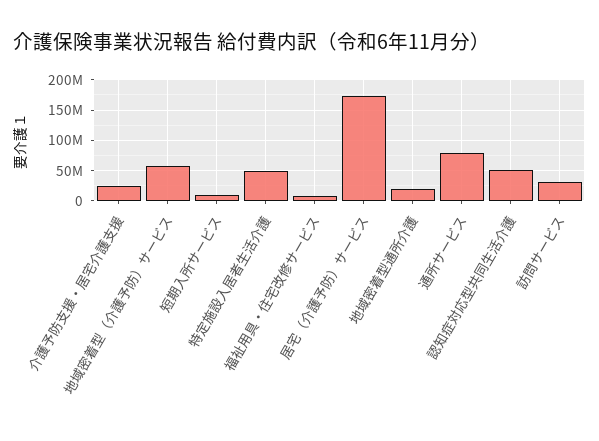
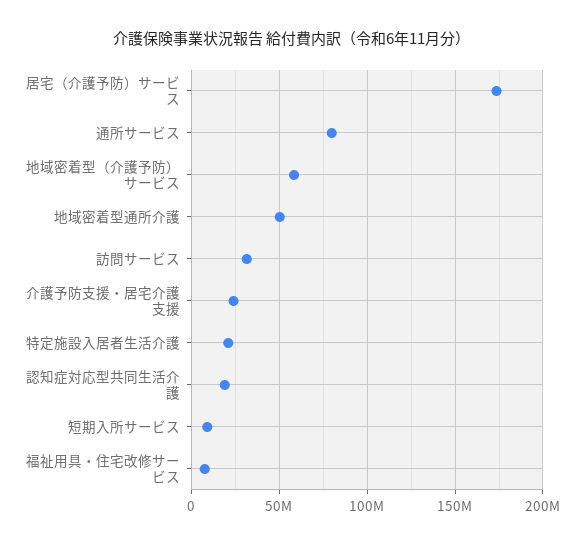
特定施設入居者生活介護: 50000000 -> 20000000
地域密着型通所介護: 20000000 -> 50000000
認知症対応型共同生活介護: 50000000 -> 20000000

